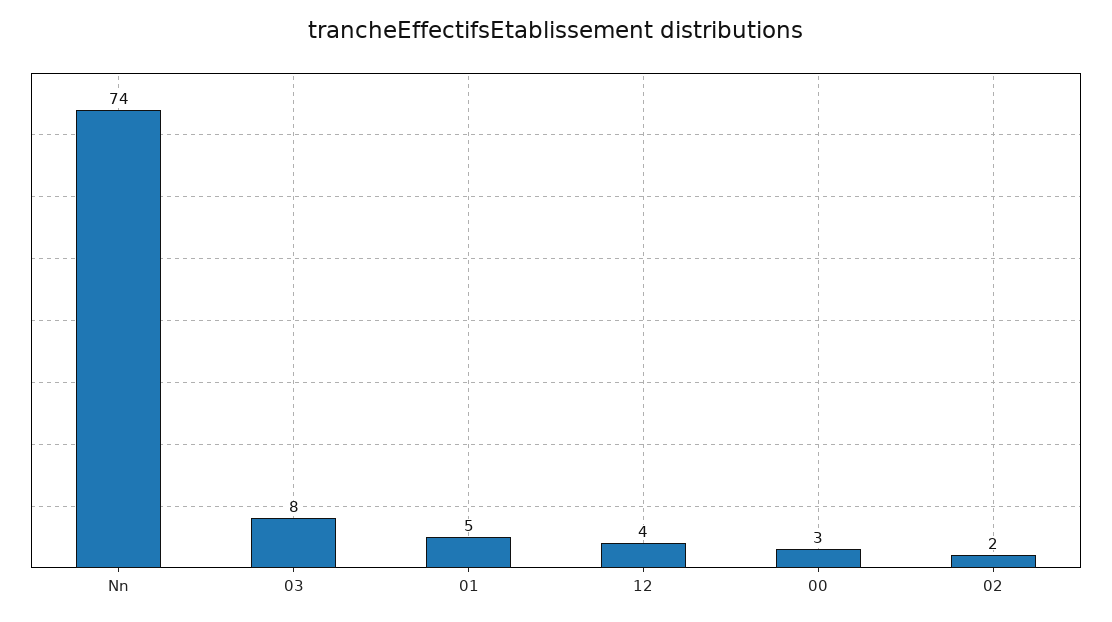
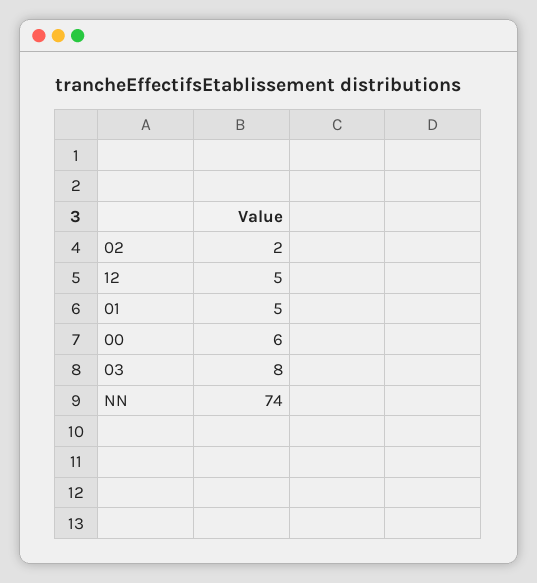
12: 4 -> 5
00: 3 -> 6

